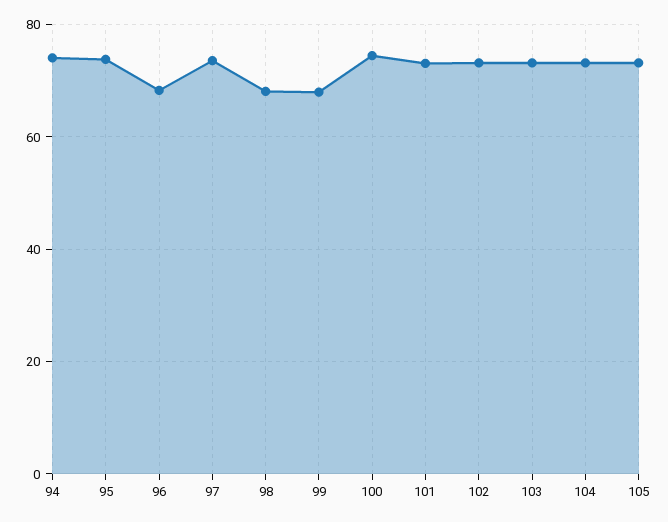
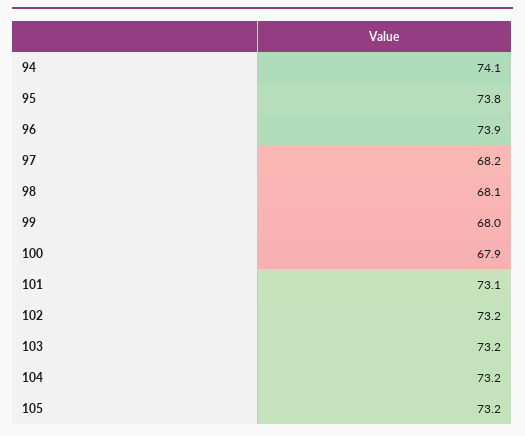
96: 68 -> 73.9
97: 74 -> 68.2
100: 74 -> 67.9

